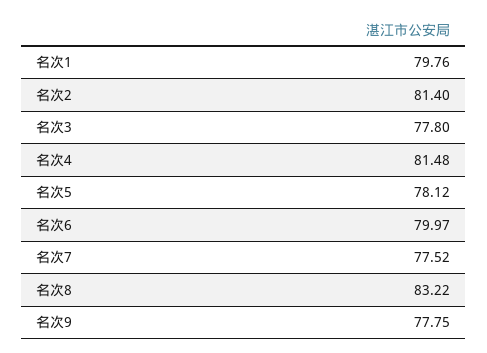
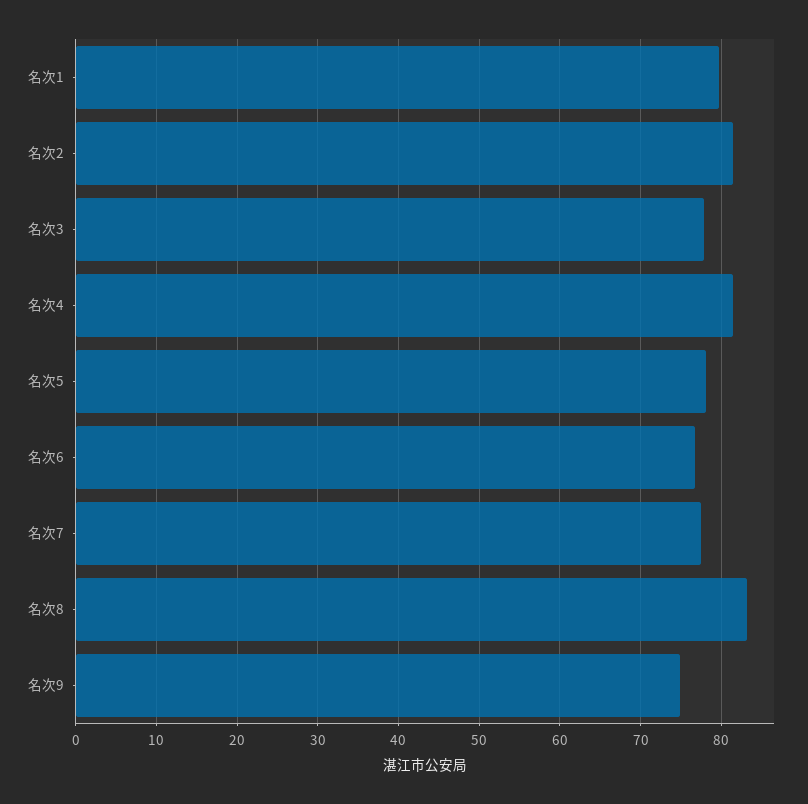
名次6: 79.97 -> 77
名次9: 77.75 -> 75

